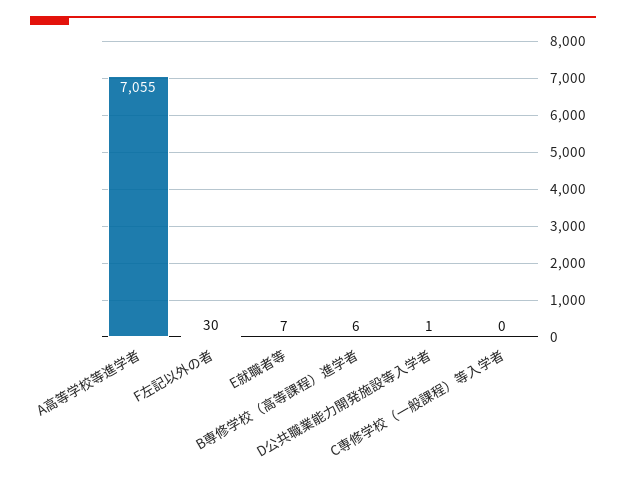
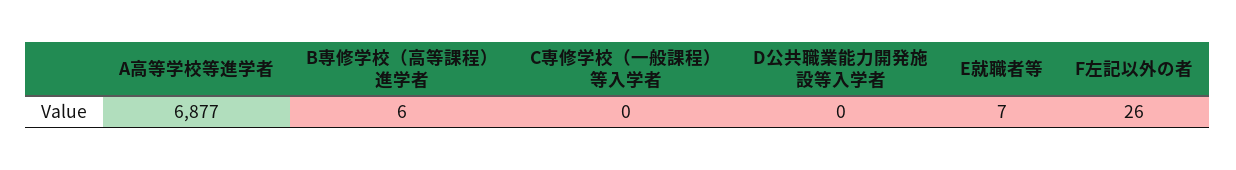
A高等学校等進学者: 7055 -> 6877
F左記以外の者: 30 -> 26
D公共職業能力開発施設等入学者: 1 -> 0

